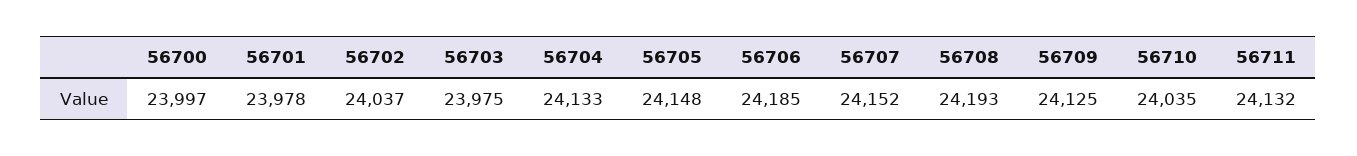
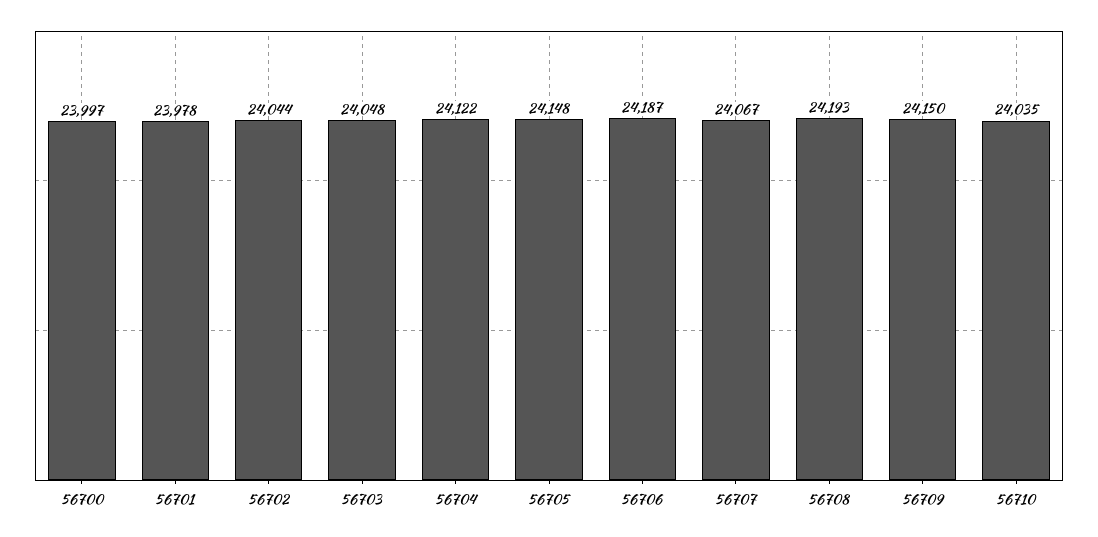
56702: 24037 -> 24044
56703: 23975 -> 24048
56704: 24133 -> 24122
56706: 24185 -> 24187
56707: 24152 -> 24067
56709: 24125 -> 24150
56711: 24132 -> none

